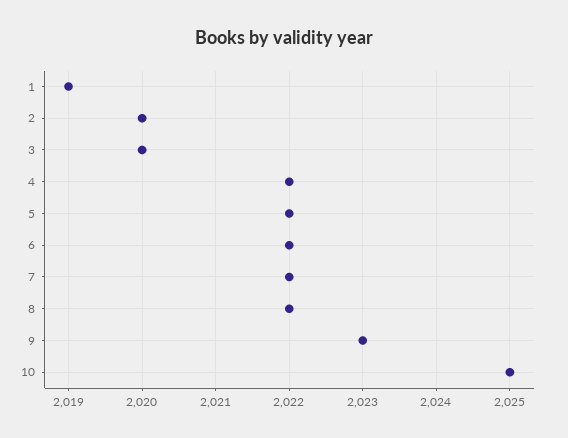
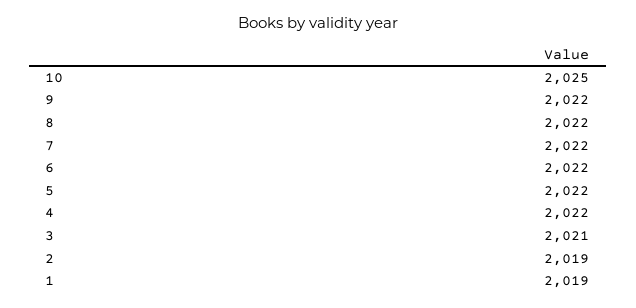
2: 2020 -> 2019
3: 2020 -> 2021
9: 2023 -> 2022

